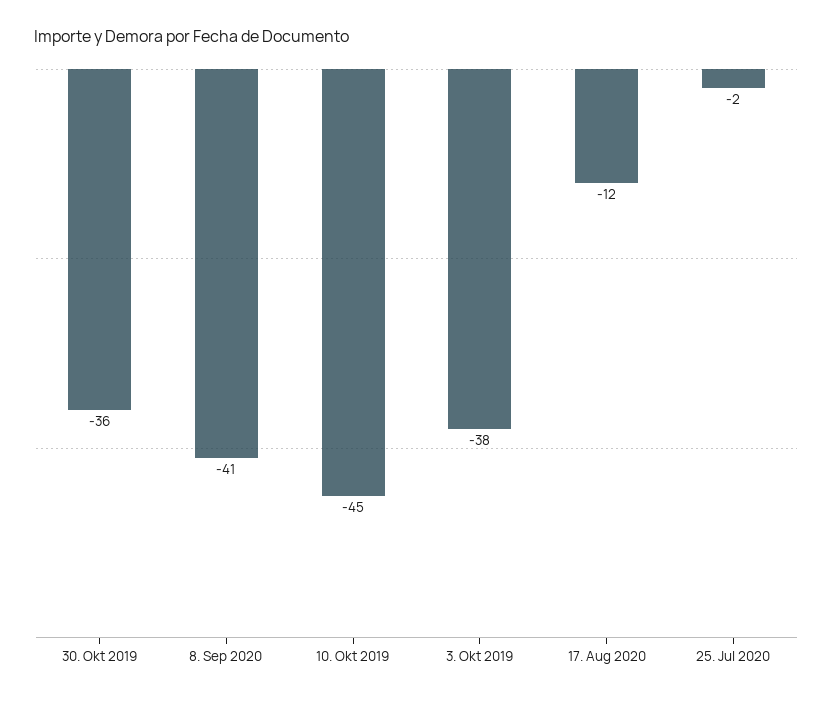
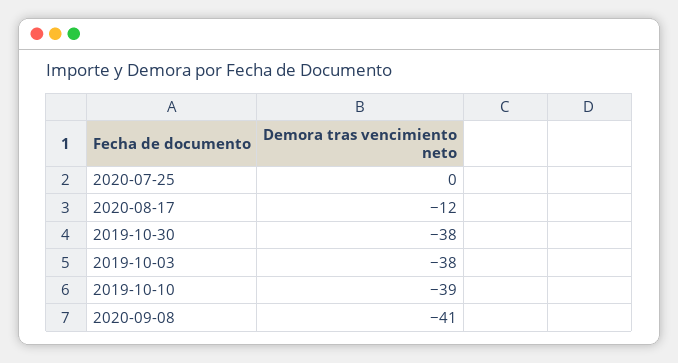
30. Okt 2019: -36 -> -38
10. Okt 2019: -45 -> -39
25. Jul 2020: -2 -> 0

